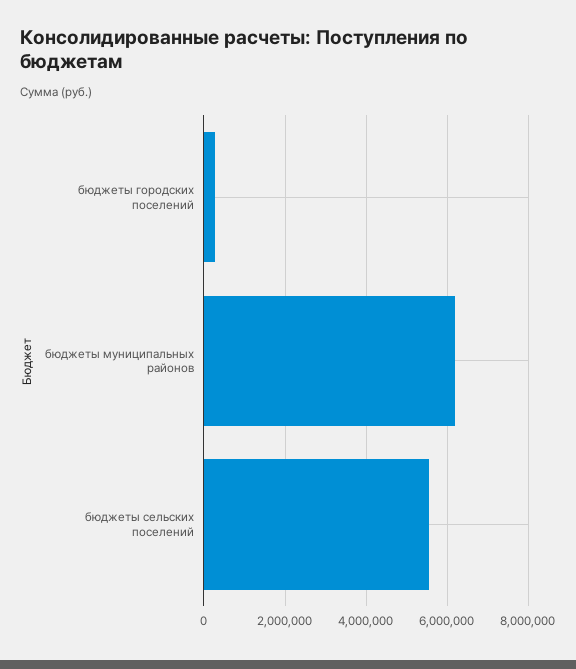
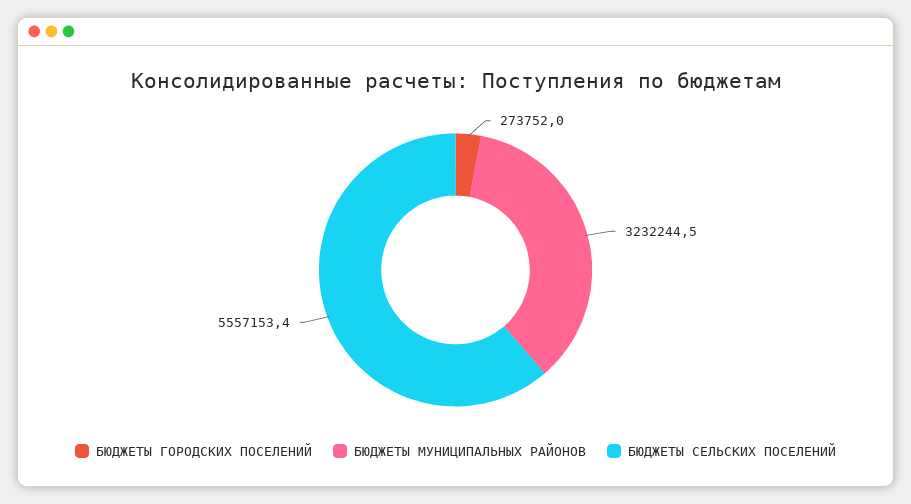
бюджеты муниципальных районов: 6200000 -> 3232244.5

